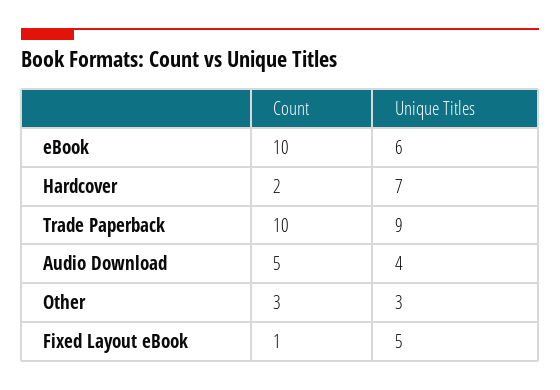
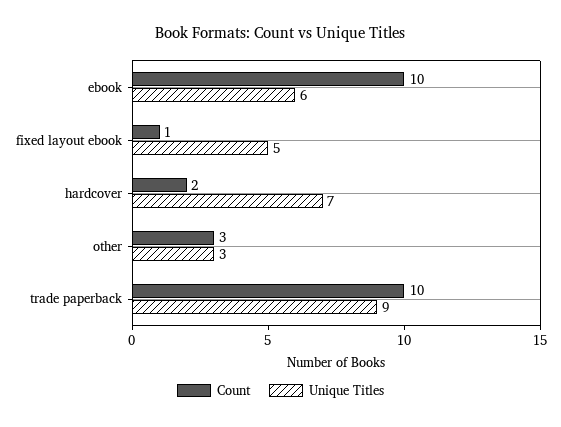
Count, Audio Download: 5 -> none
Unique Titles, Audio Download: 4 -> none

